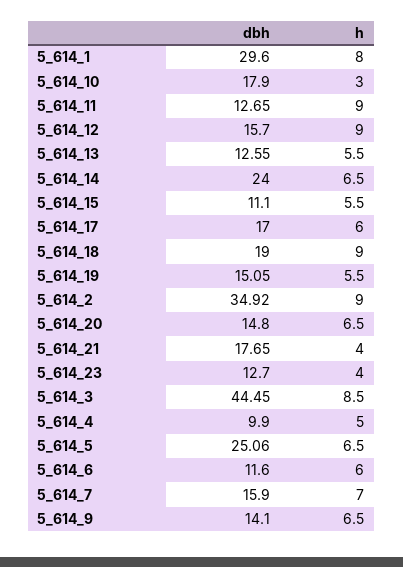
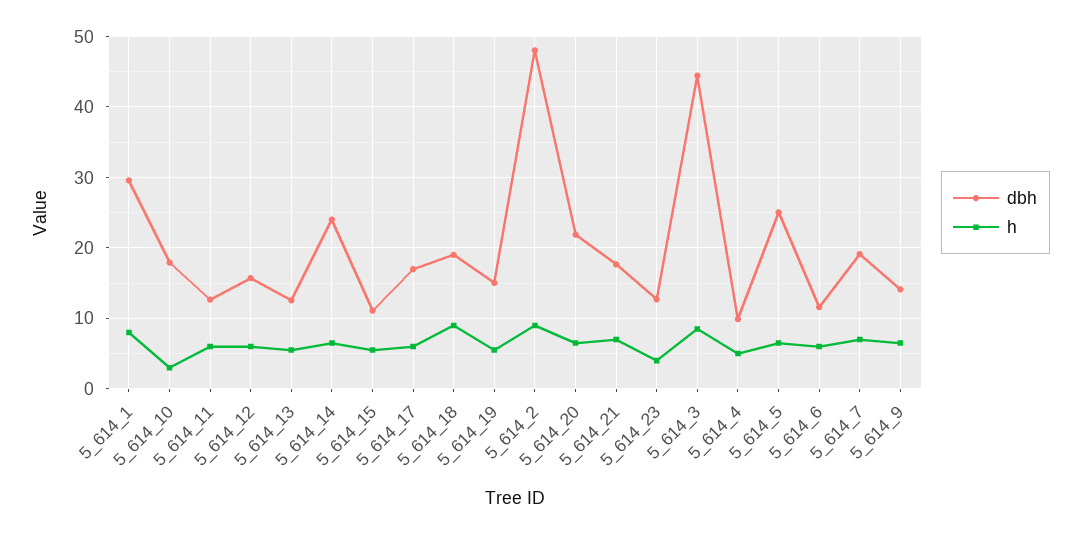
h, 5_614_11: 9 -> 6
h, 5_614_12: 9 -> 6
dbh, 5_614_2: 34.92 -> 48
dbh, 5_614_20: 14.8 -> 22
h, 5_614_21: 4 -> 7
dbh, 5_614_7: 15.9 -> 19

